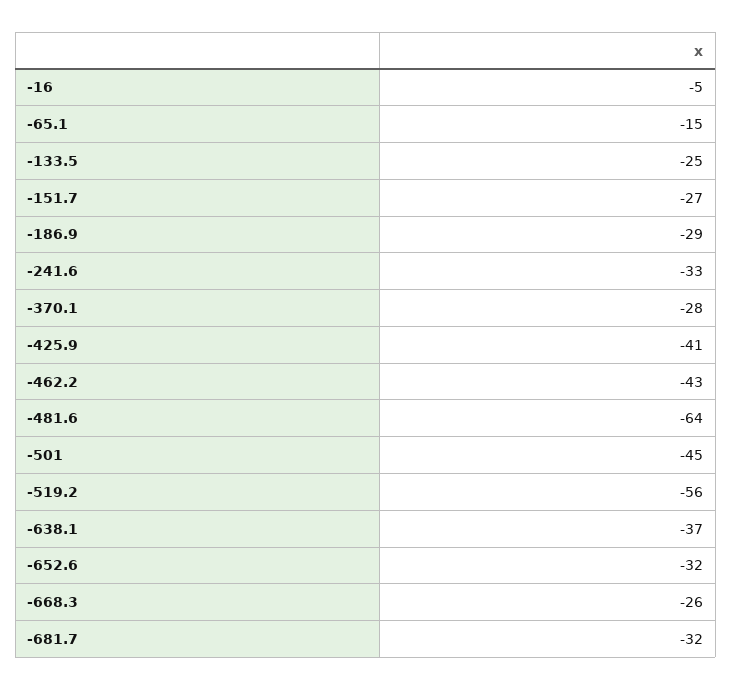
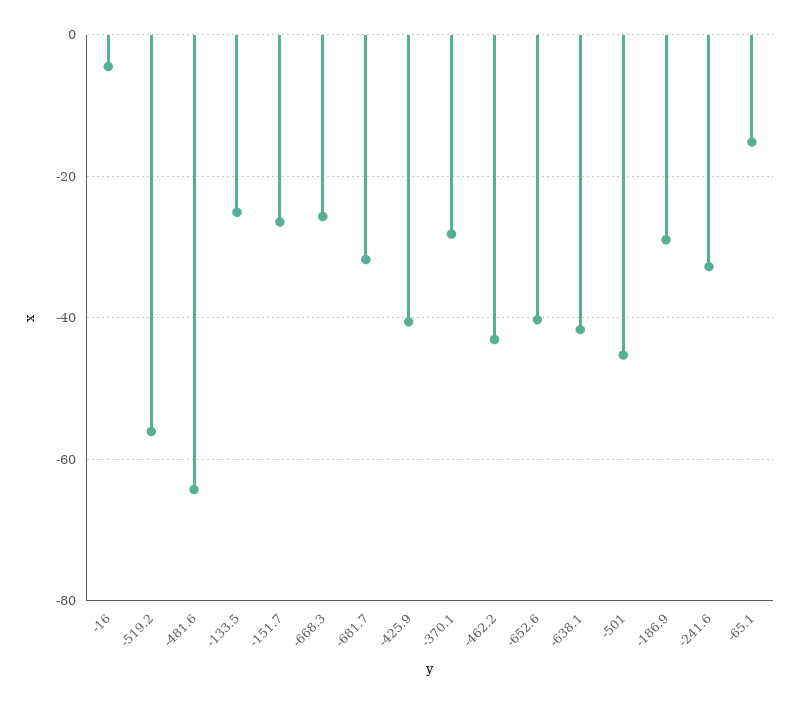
-638.1: -37 -> -42
-652.6: -32 -> -40

